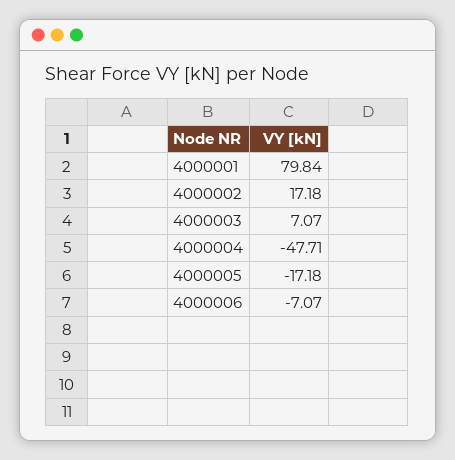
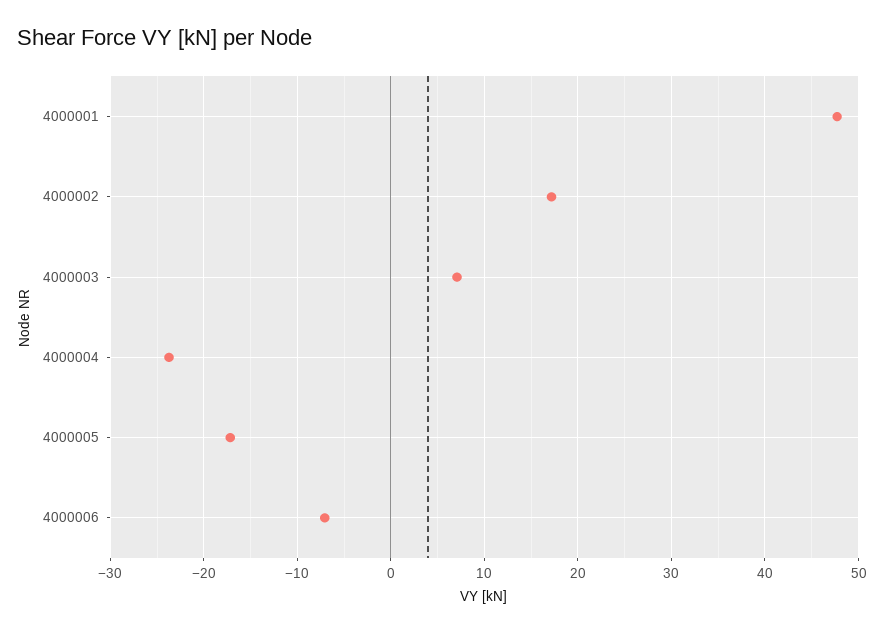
4000001: 79.84 -> 48
4000004: -47.71 -> -24

